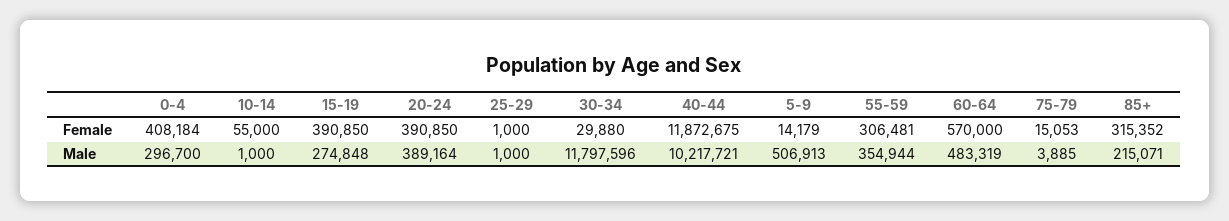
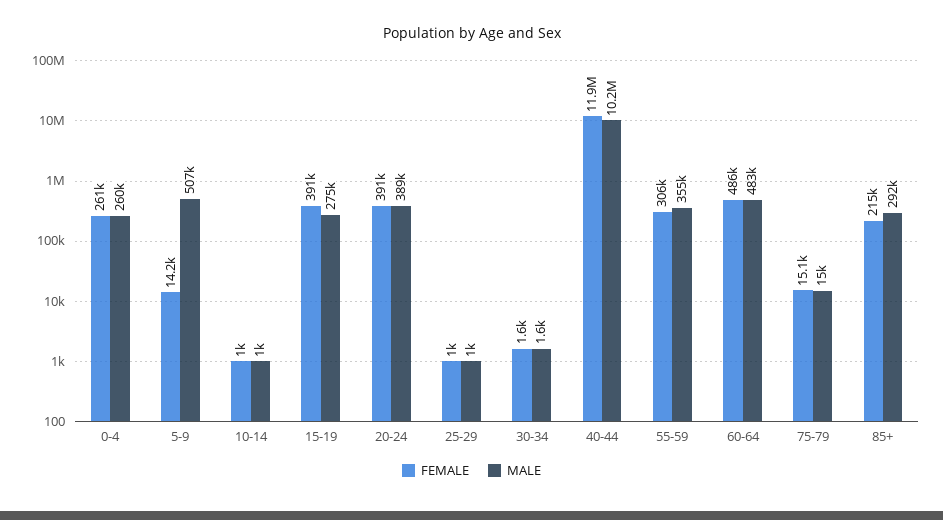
Female, 0-4: 408184 -> 261000
Female, 10-14: 55000 -> 1000
Female, 30-34: 29880 -> 1600
Female, 60-64: 570000 -> 486000
Female, 85+: 315352 -> 215000
Male, 0-4: 296700 -> 260000
Male, 30-34: 11797596 -> 1600
Male, 75-79: 3885 -> 15000
Male, 85+: 215071 -> 292000

